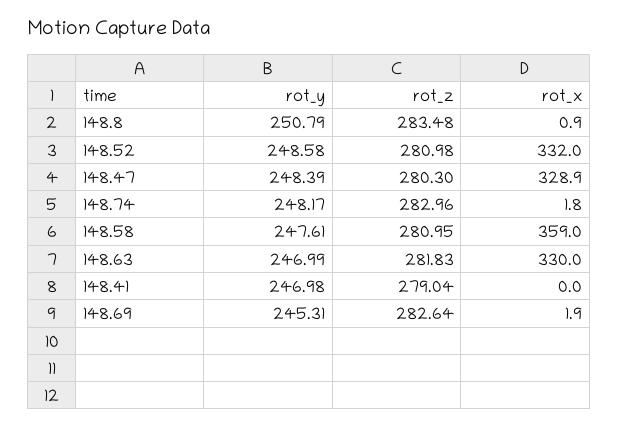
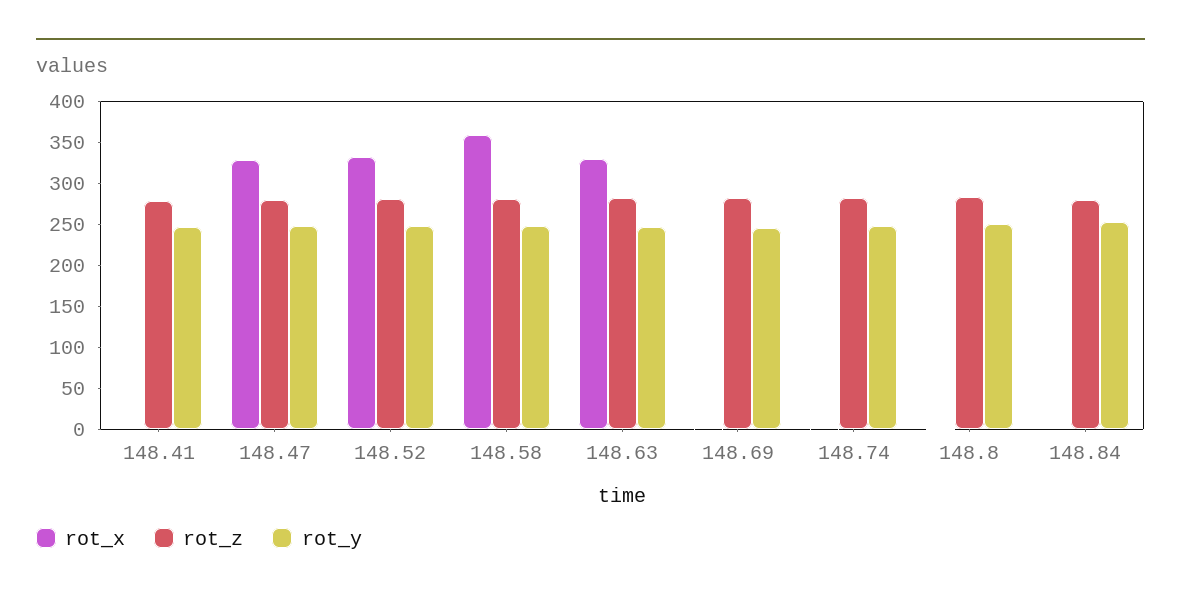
rot_x, 148.84: none -> 0
rot_z, 148.84: none -> 280
rot_y, 148.84: none -> 250

